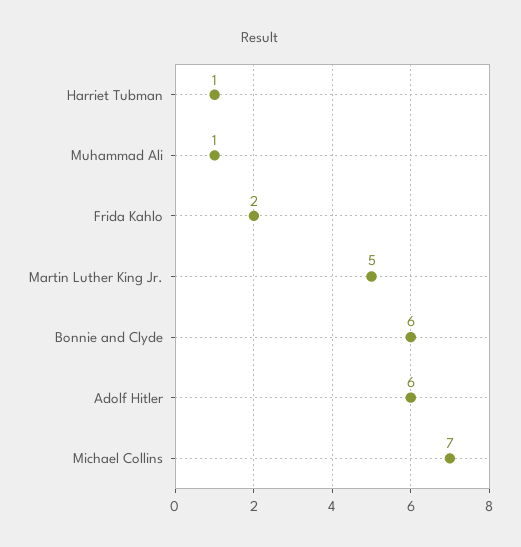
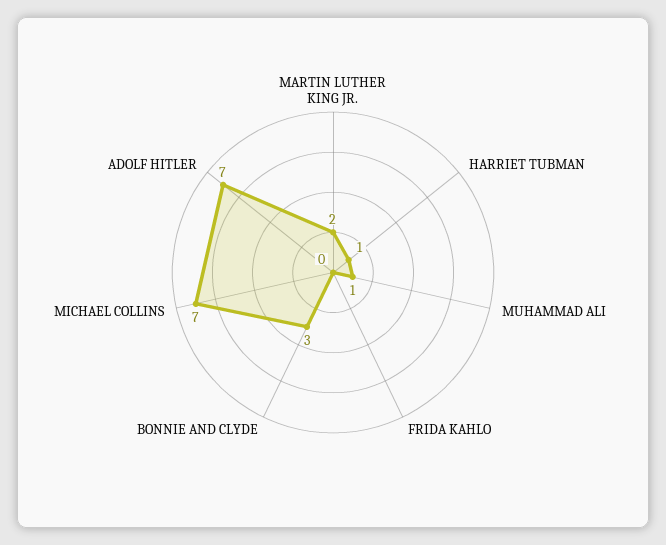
Frida Kahlo: 2 -> 0
Martin Luther King Jr.: 5 -> 2
Bonnie and Clyde: 6 -> 3
Adolf Hitler: 6 -> 7

